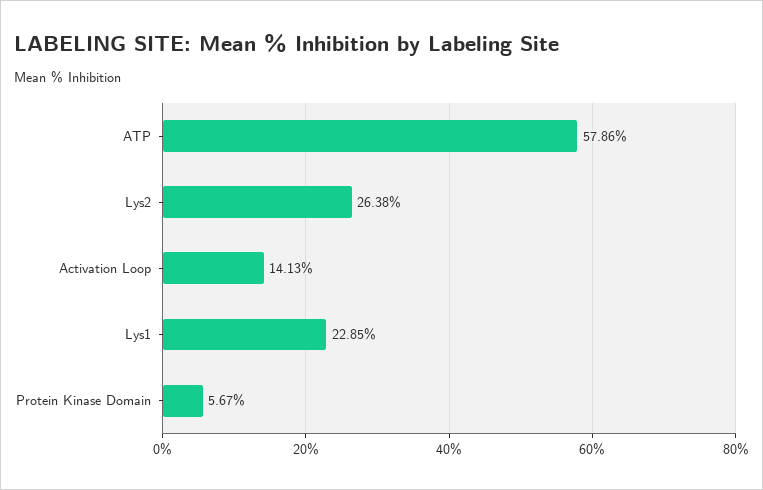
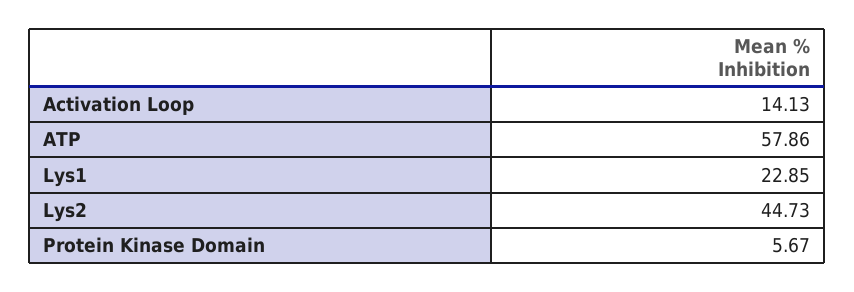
Lys2: 26.38 -> 44.73

